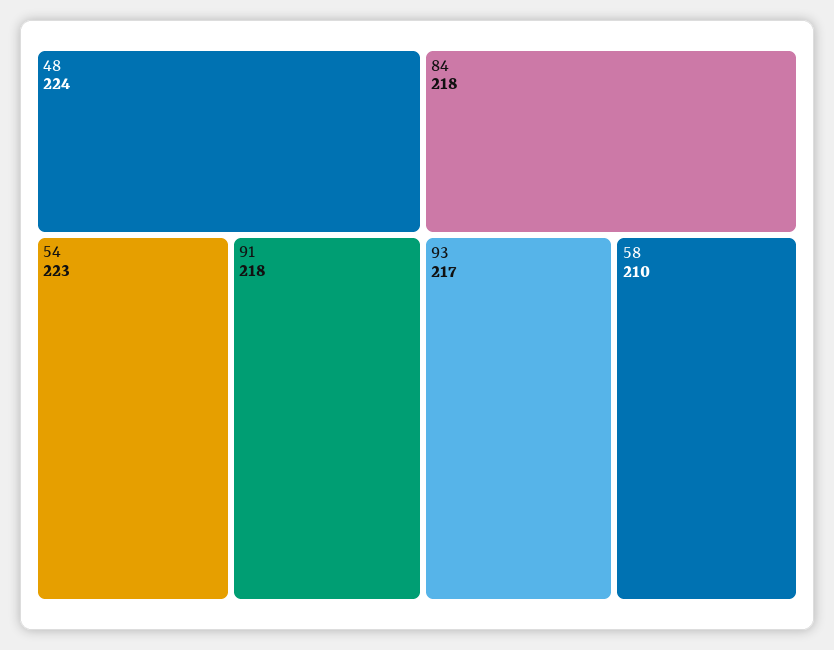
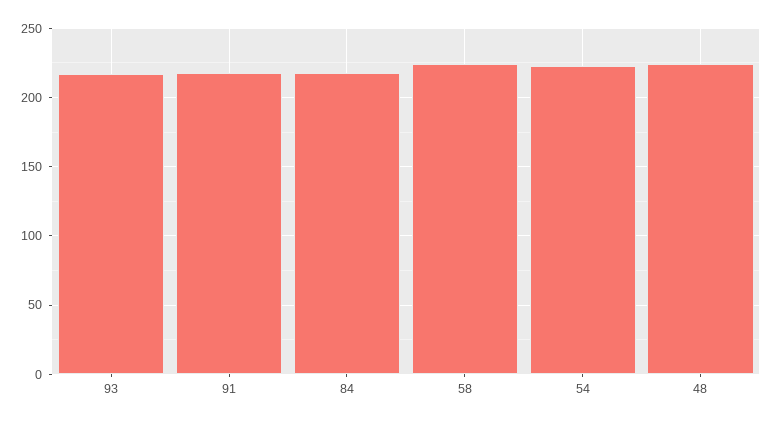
58: 210 -> 225

